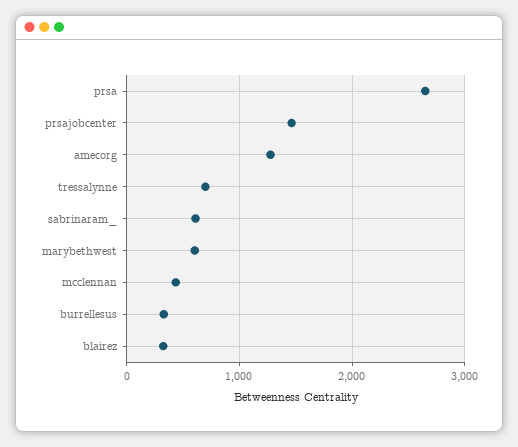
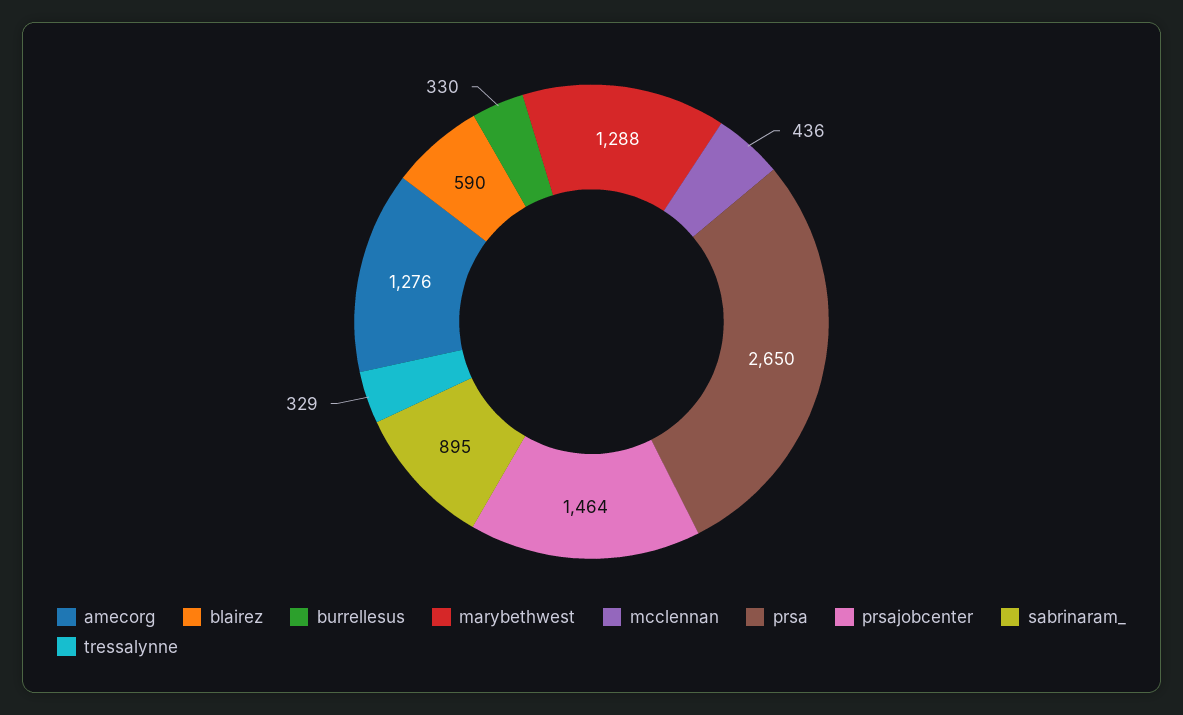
tressalynne: 700 -> 329
sabrinaram_: 600 -> 895
marybethwest: 600 -> 1288
blairez: 300 -> 590

